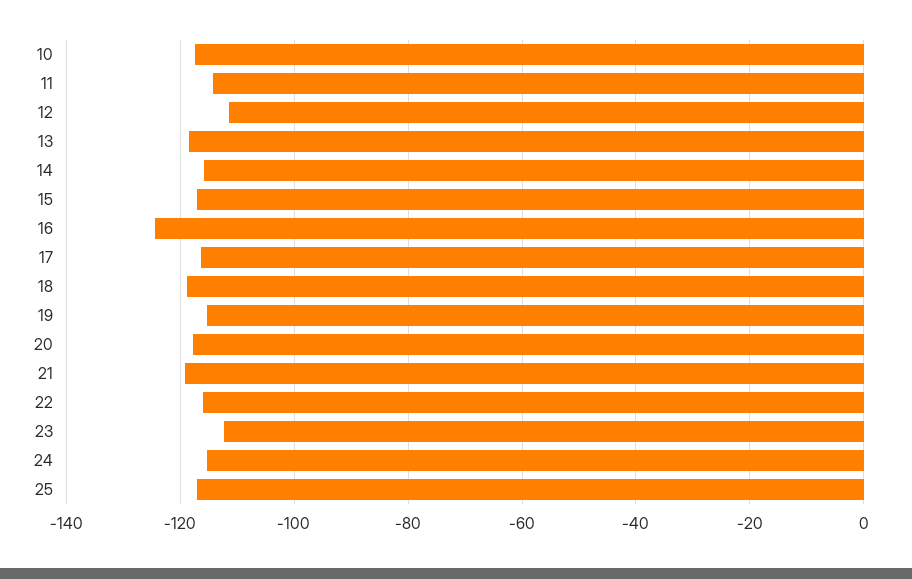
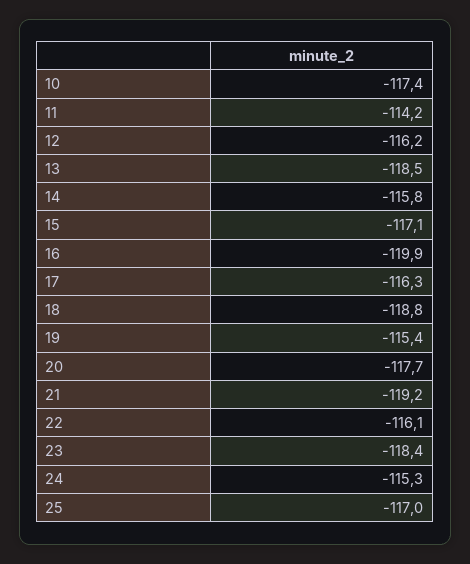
12: -112 -> -116.2
16: -124 -> -119.9
23: -112 -> -118.4

